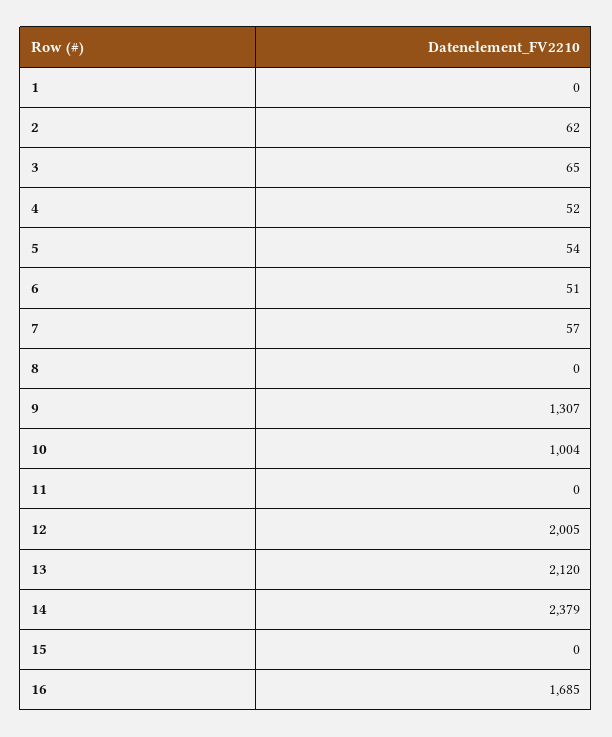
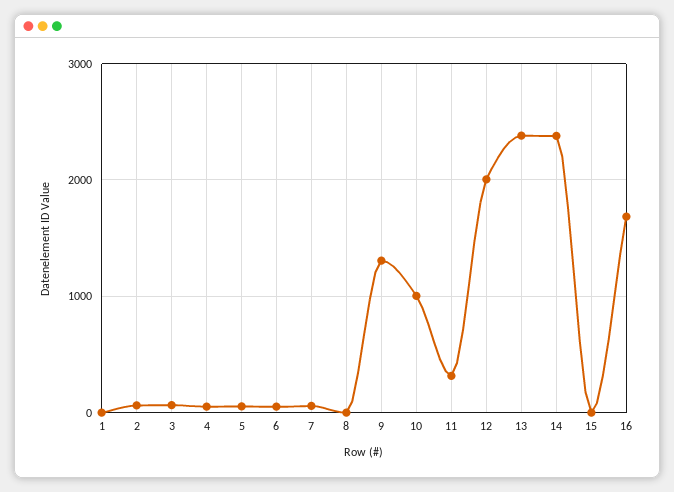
11: 0 -> 300
13: 2120 -> 2400

